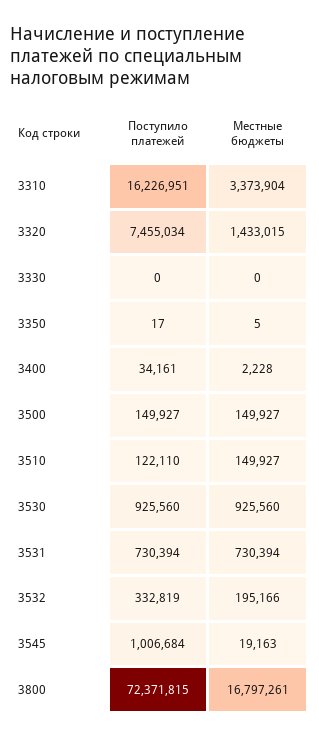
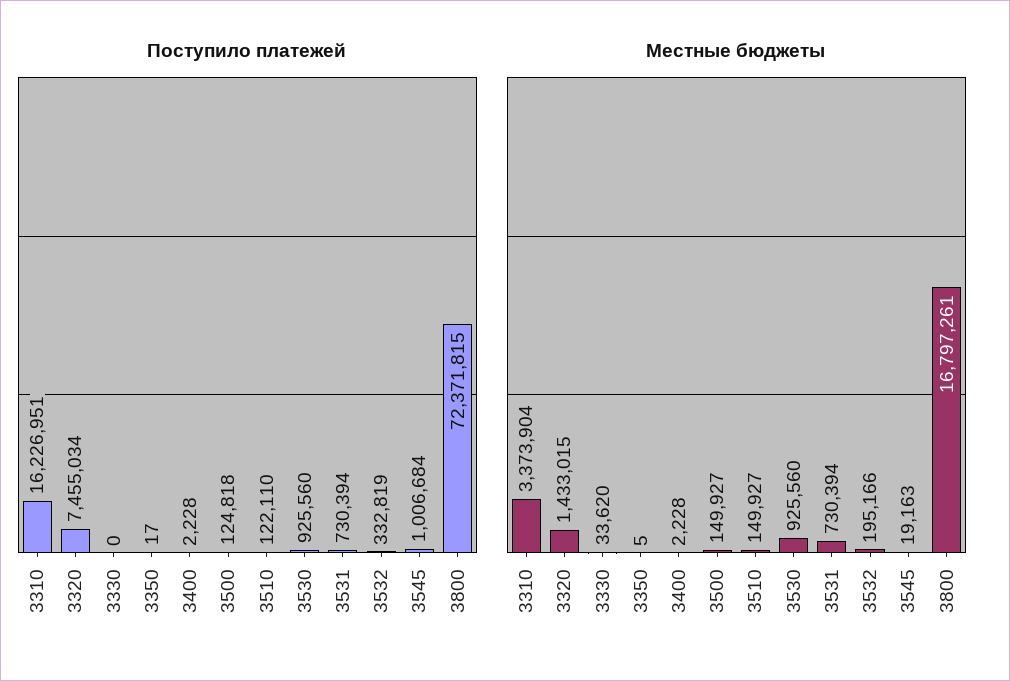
Местные бюджеты, 3330: 0 -> 33620
Поступило платежей, 3400: 34161 -> 2228
Поступило платежей, 3500: 149927 -> 124818

